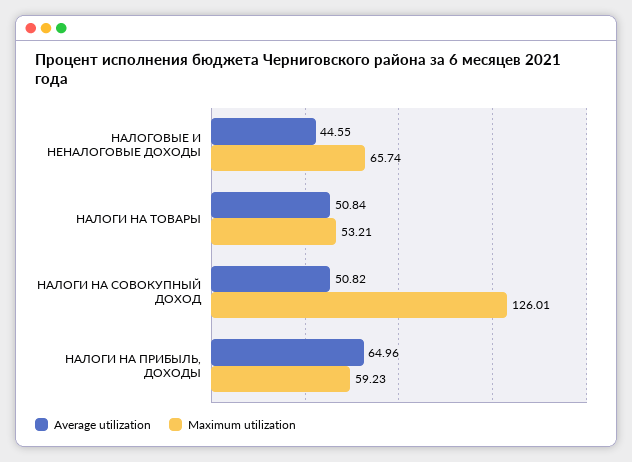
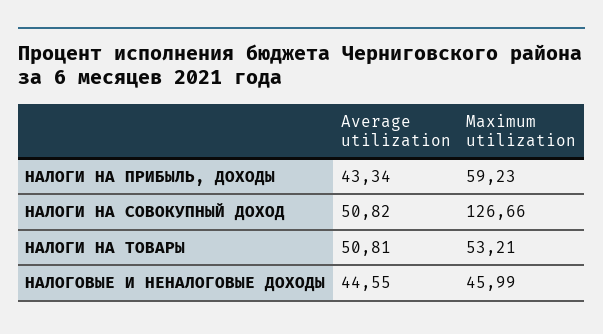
Maximum utilization, НАЛОГОВЫЕ И НЕНАЛОГОВЫЕ ДОХОДЫ: 65.74 -> 45.99
Average utilization, НАЛОГИ НА ТОВАРЫ: 50.84 -> 50.81
Maximum utilization, НАЛОГИ НА СОВОКУПНЫЙ ДОХОД: 126.01 -> 126.66
Average utilization, НАЛОГИ НА ПРИБЫЛЬ, ДОХОДЫ: 64.96 -> 43.34

